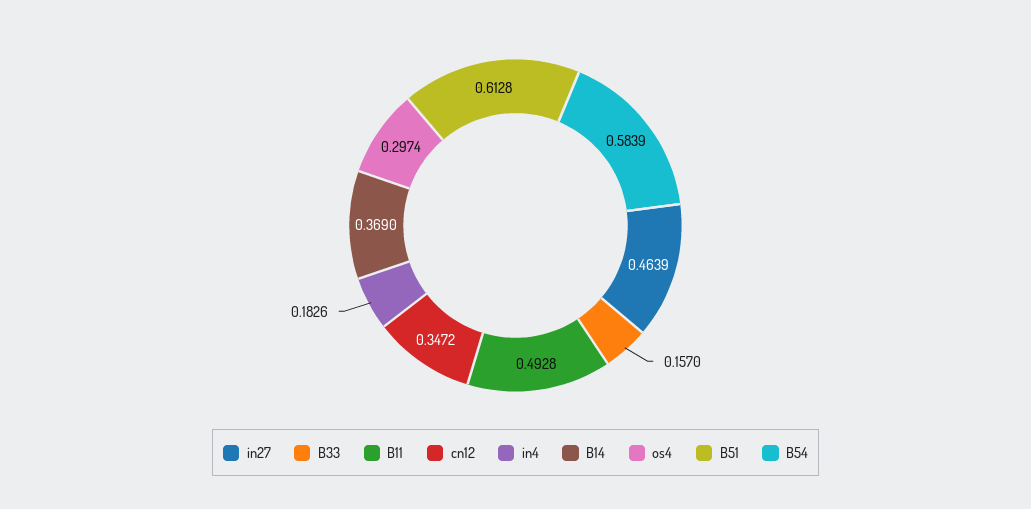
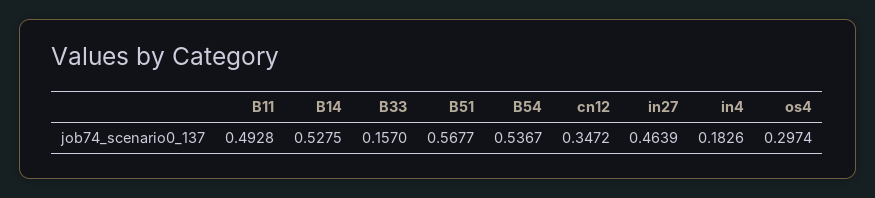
B14: 0.369 -> 0.5275
B51: 0.6128 -> 0.5677
B54: 0.5839 -> 0.5367

